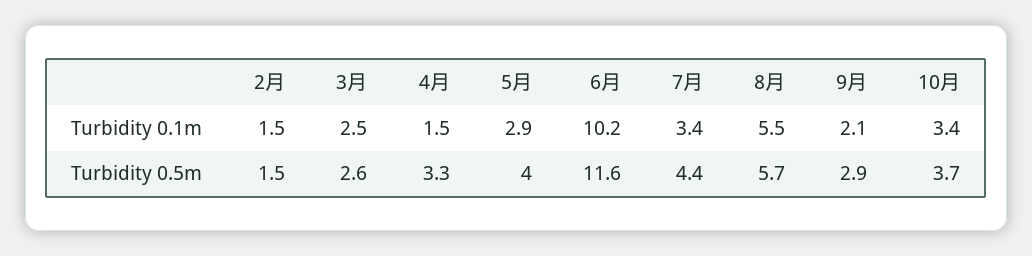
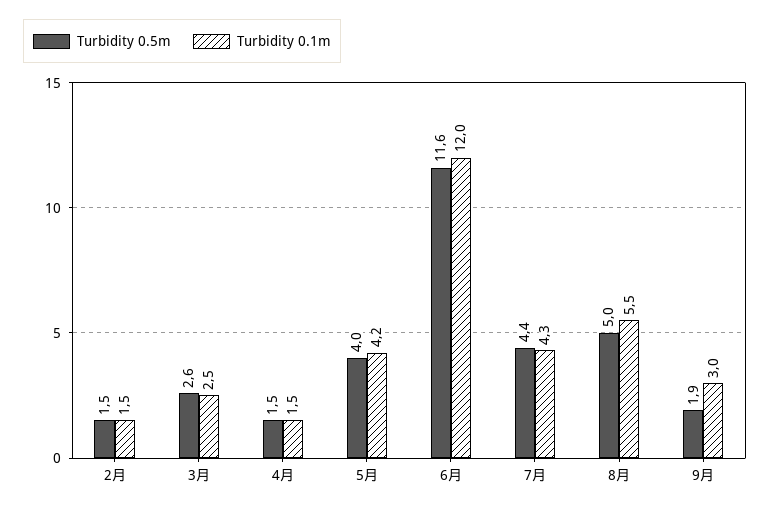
Turbidity 0.1m, 5月: 2.9 -> 4.2
Turbidity 0.1m, 6月: 10.2 -> 12
Turbidity 0.1m, 7月: 3.4 -> 4.3
Turbidity 0.1m, 9月: 2.1 -> 3
Turbidity 0.1m, 10月: 3.4 -> none
Turbidity 0.5m, 4月: 3.3 -> 1.5
Turbidity 0.5m, 8月: 5.7 -> 5
Turbidity 0.5m, 9月: 2.9 -> 1.9
Turbidity 0.5m, 10月: 3.7 -> none

